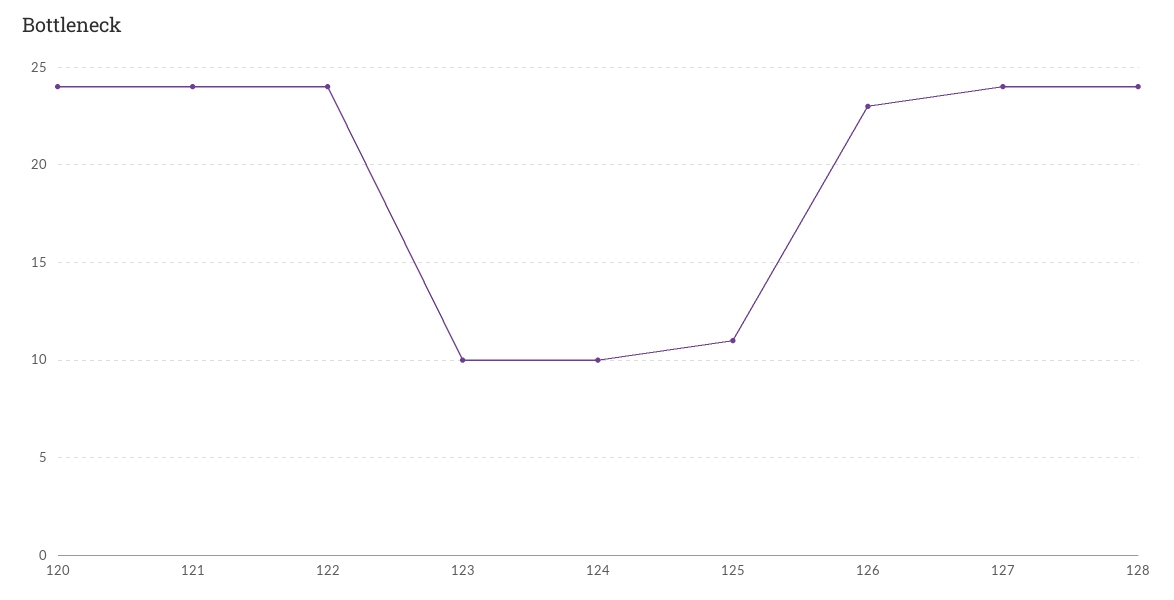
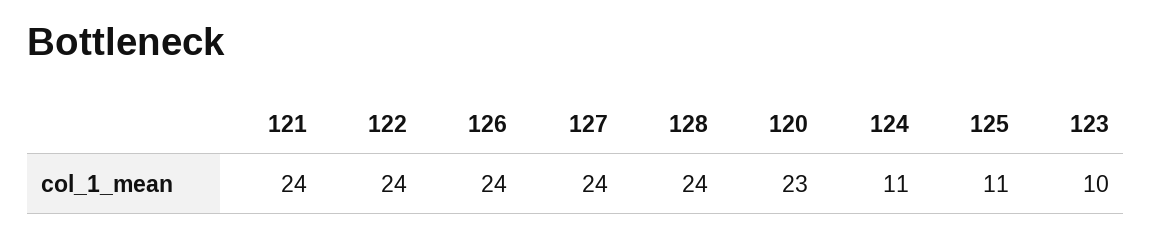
120: 24 -> 23
124: 10 -> 11
126: 23 -> 24

